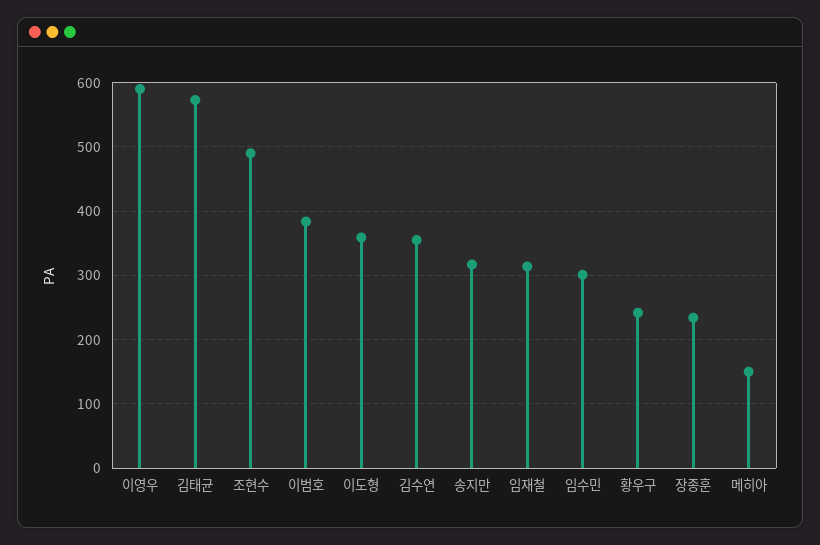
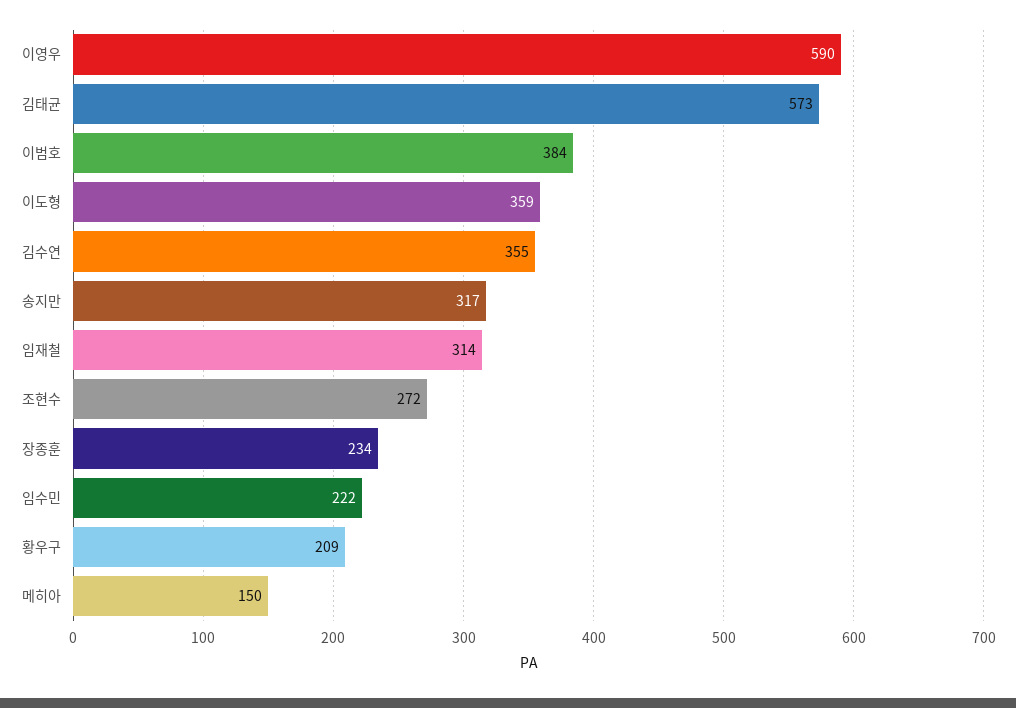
조현수: 490 -> 272
임수민: 300 -> 222
황우구: 240 -> 209

